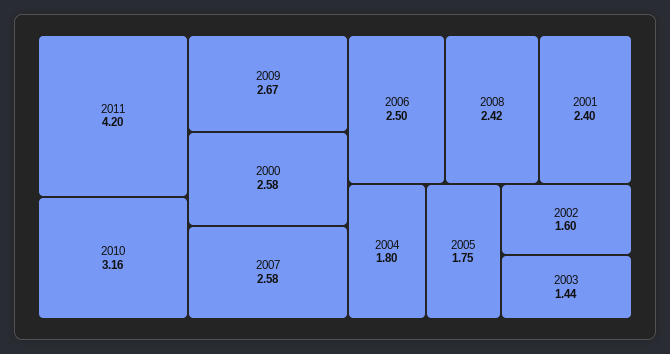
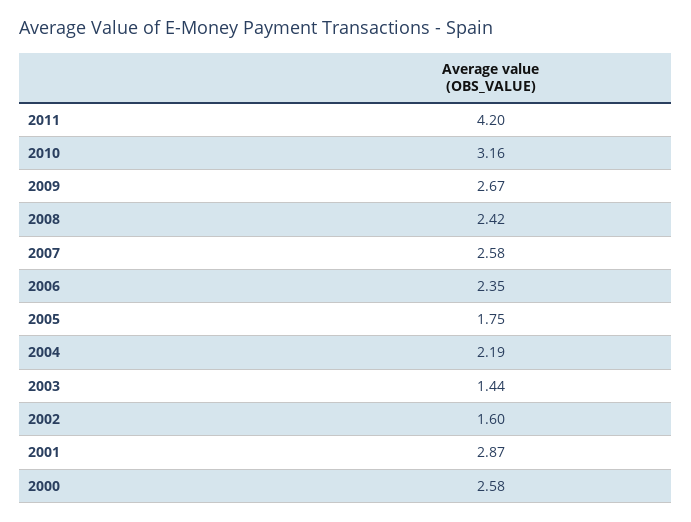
2006: 2.5 -> 2.35
2001: 2.4 -> 2.87
2004: 1.8 -> 2.19

